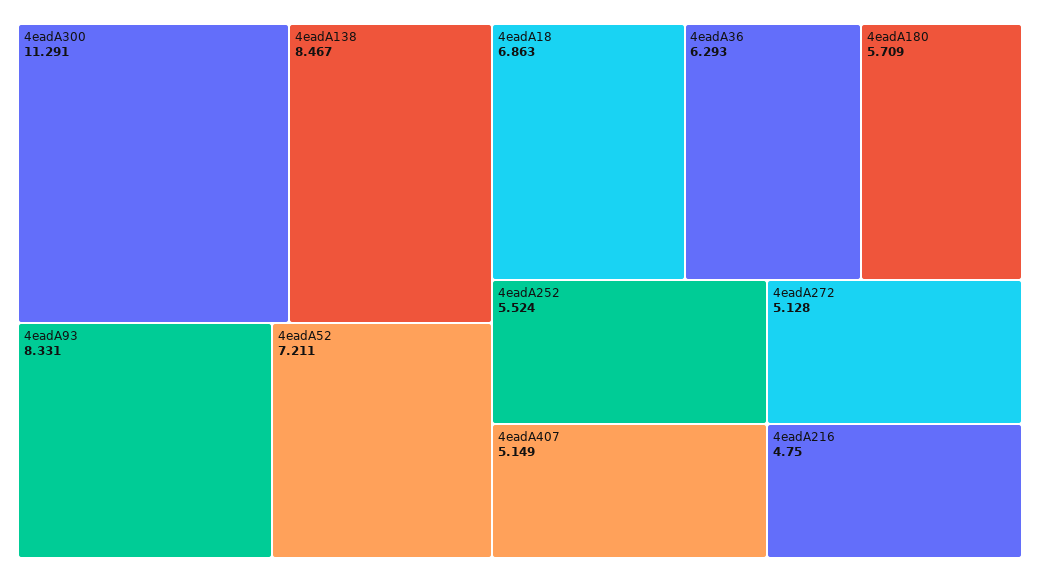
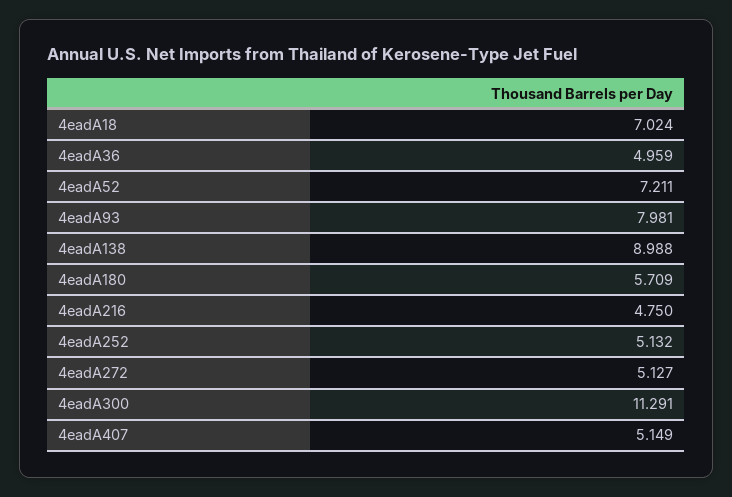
4eadA138: 8.467 -> 8.988
4eadA93: 8.331 -> 7.981
4eadA18: 6.863 -> 7.024
4eadA36: 6.293 -> 4.959
4eadA252: 5.524 -> 5.132
4eadA272: 5.128 -> 5.127

